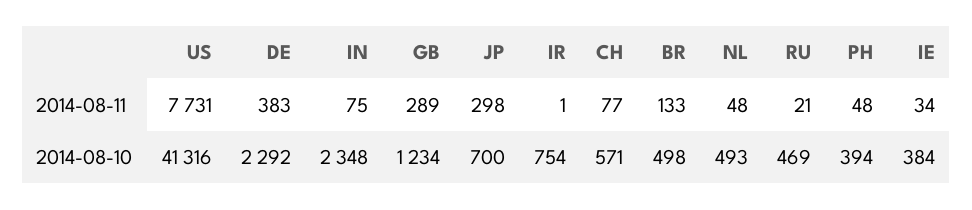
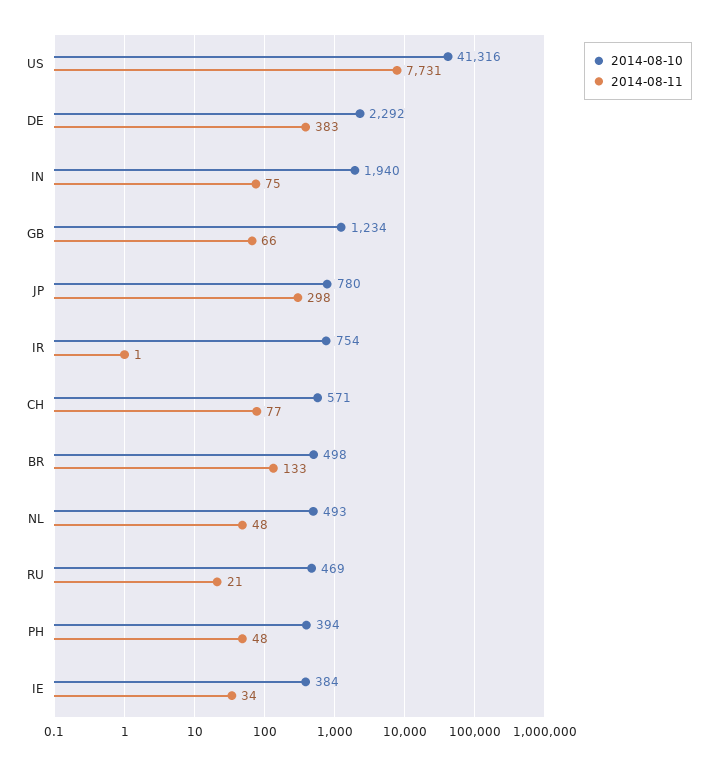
2014-08-11, GB: 289 -> 66
2014-08-10, IN: 2348 -> 1940
2014-08-10, JP: 700 -> 780

